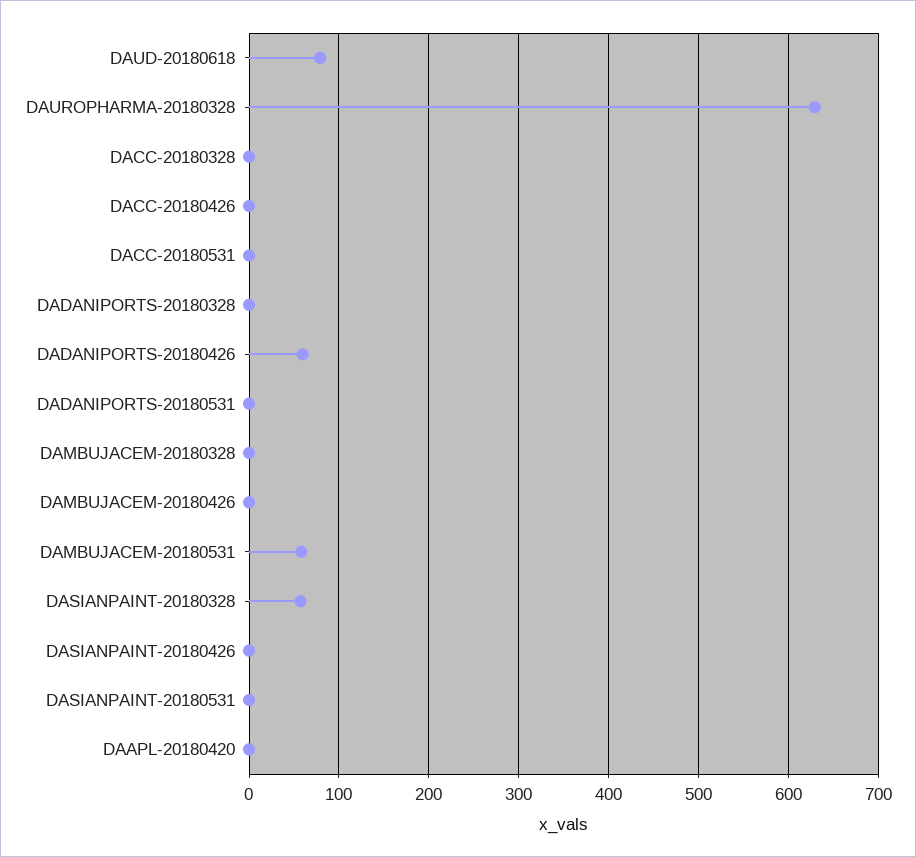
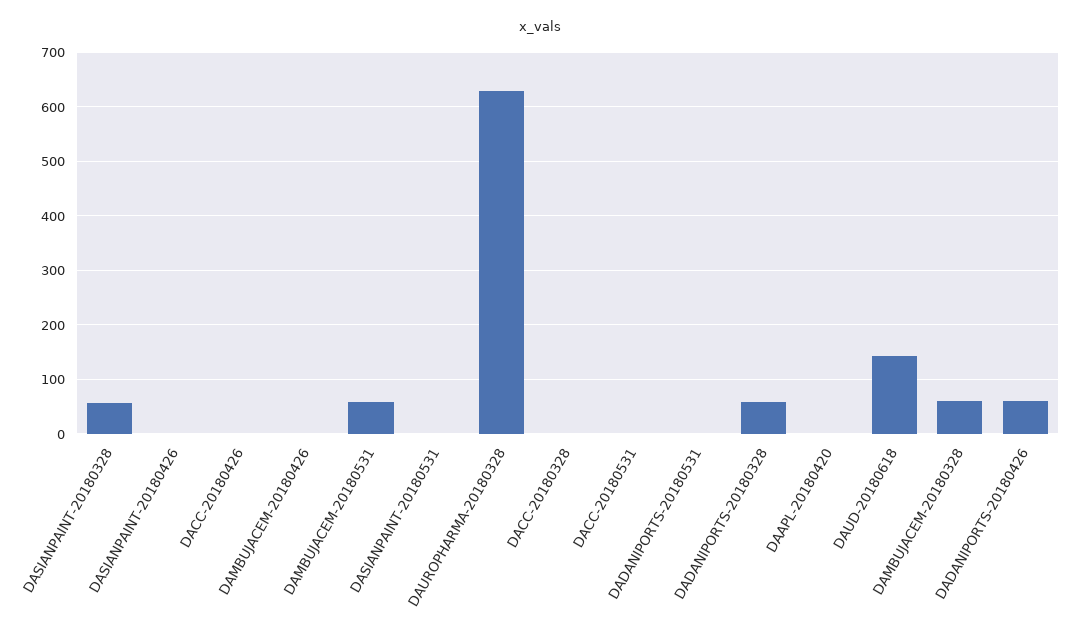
DAUD-20180618: 80 -> 140
DADANIPORTS-20180328: 0 -> 60
DAMBUJACEM-20180328: 0 -> 60

